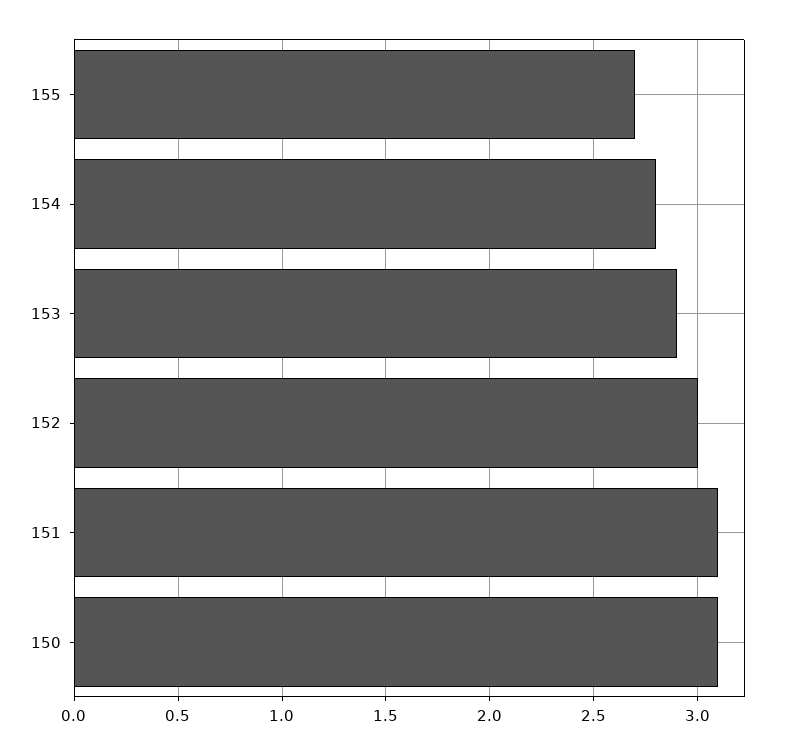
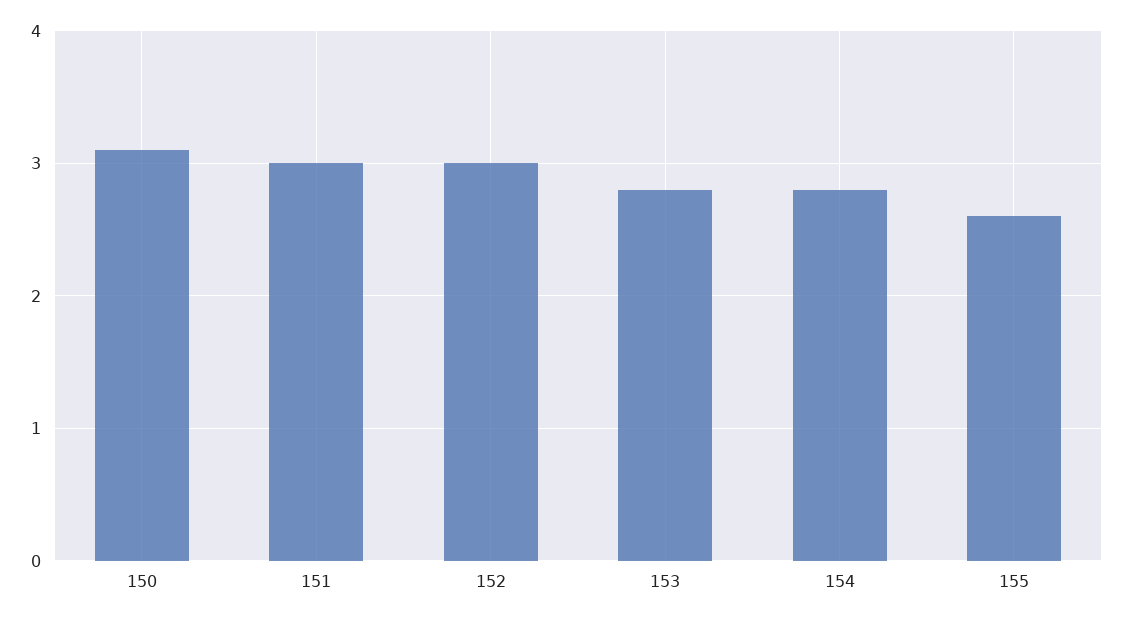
155: 2.7 -> 2.6
153: 2.9 -> 2.8
151: 3.1 -> 3

